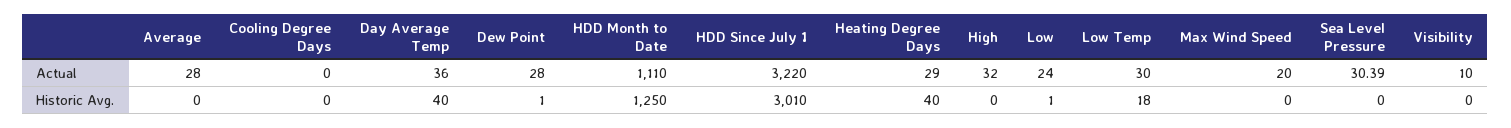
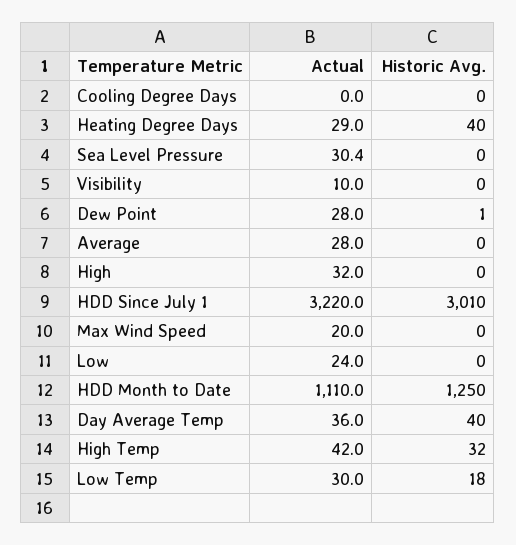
Low, Historic Avg.: 1 -> 0
High Temp, Actual: none -> 42
High Temp, Historic Avg.: none -> 32

